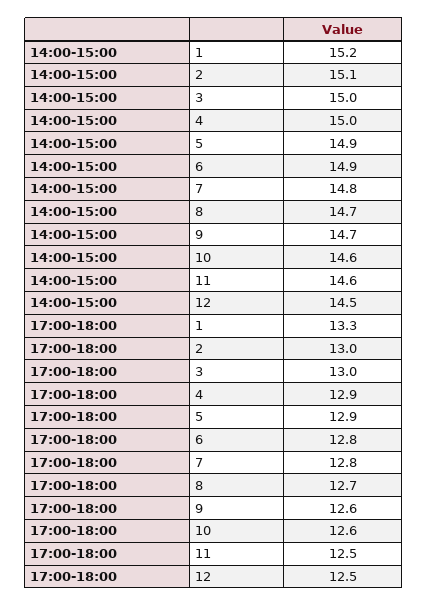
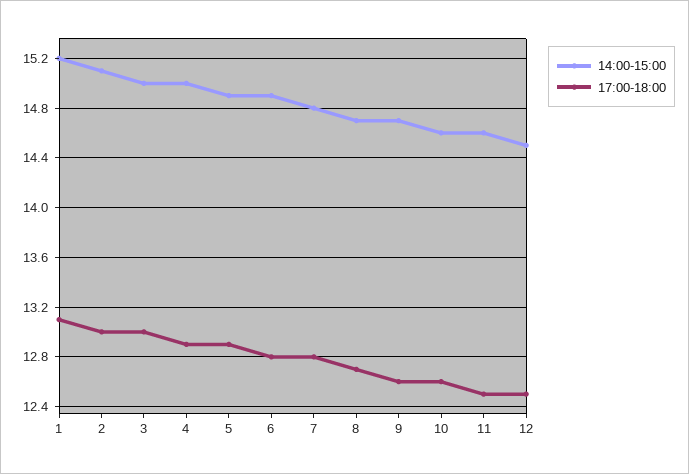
17:00-18:00, 1: 13.3 -> 13.1

